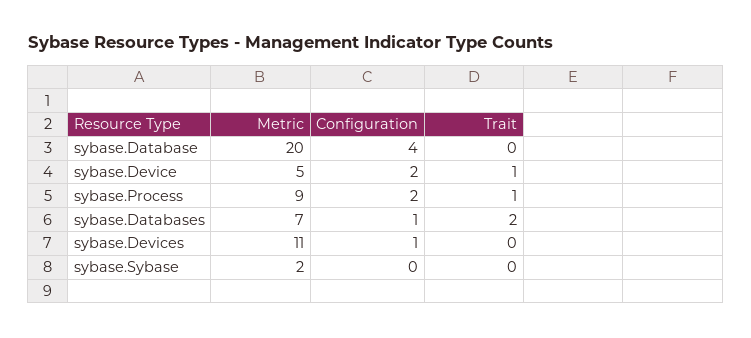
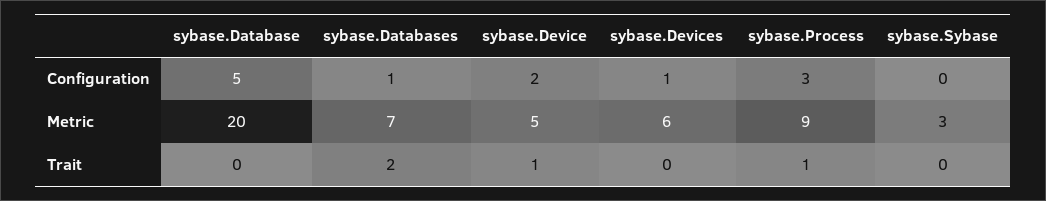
Configuration, sybase.Database: 4 -> 5
Configuration, sybase.Process: 2 -> 3
Metric, sybase.Devices: 11 -> 6
Metric, sybase.Sybase: 2 -> 3

